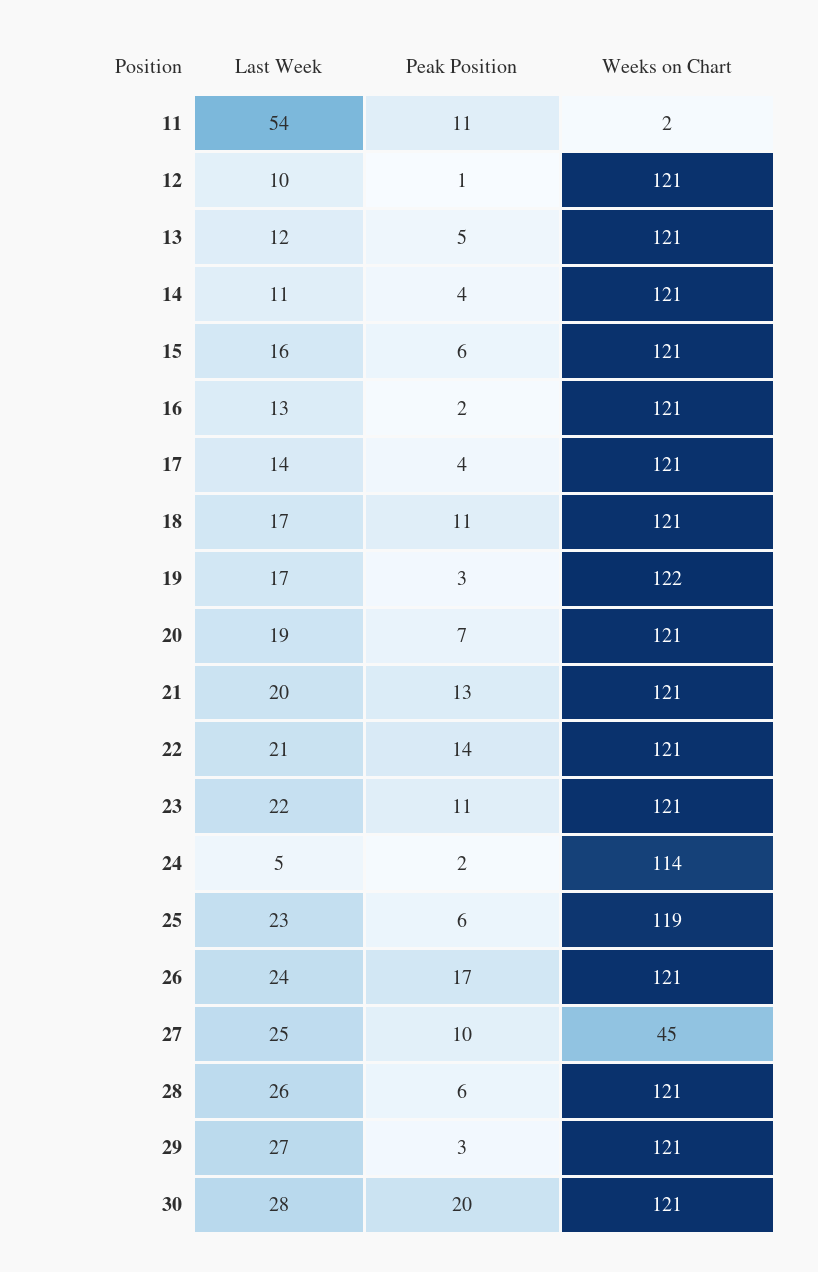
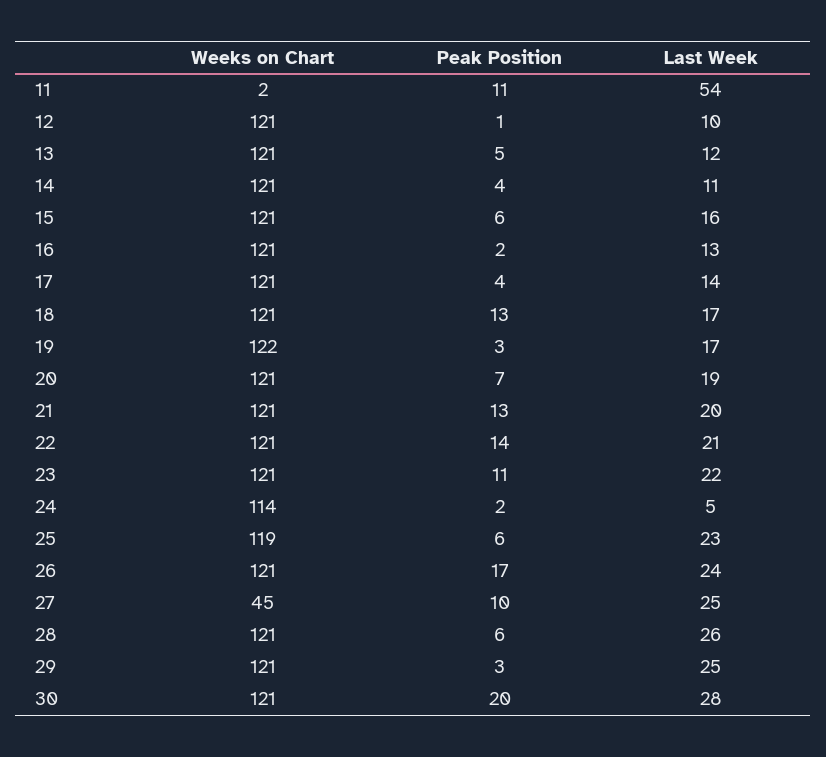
Peak Position, 18: 11 -> 13
Last Week, 29: 27 -> 25

